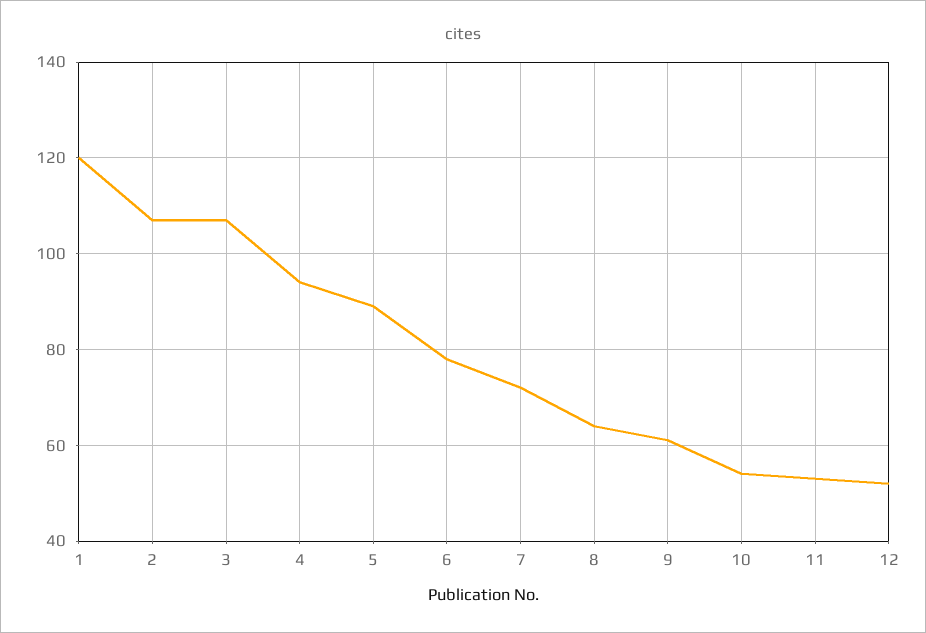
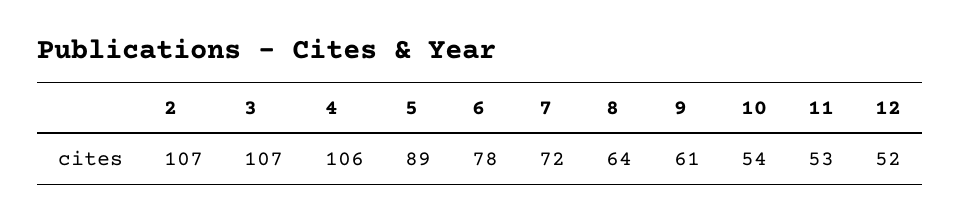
1: 120 -> none
4: 95 -> 106

